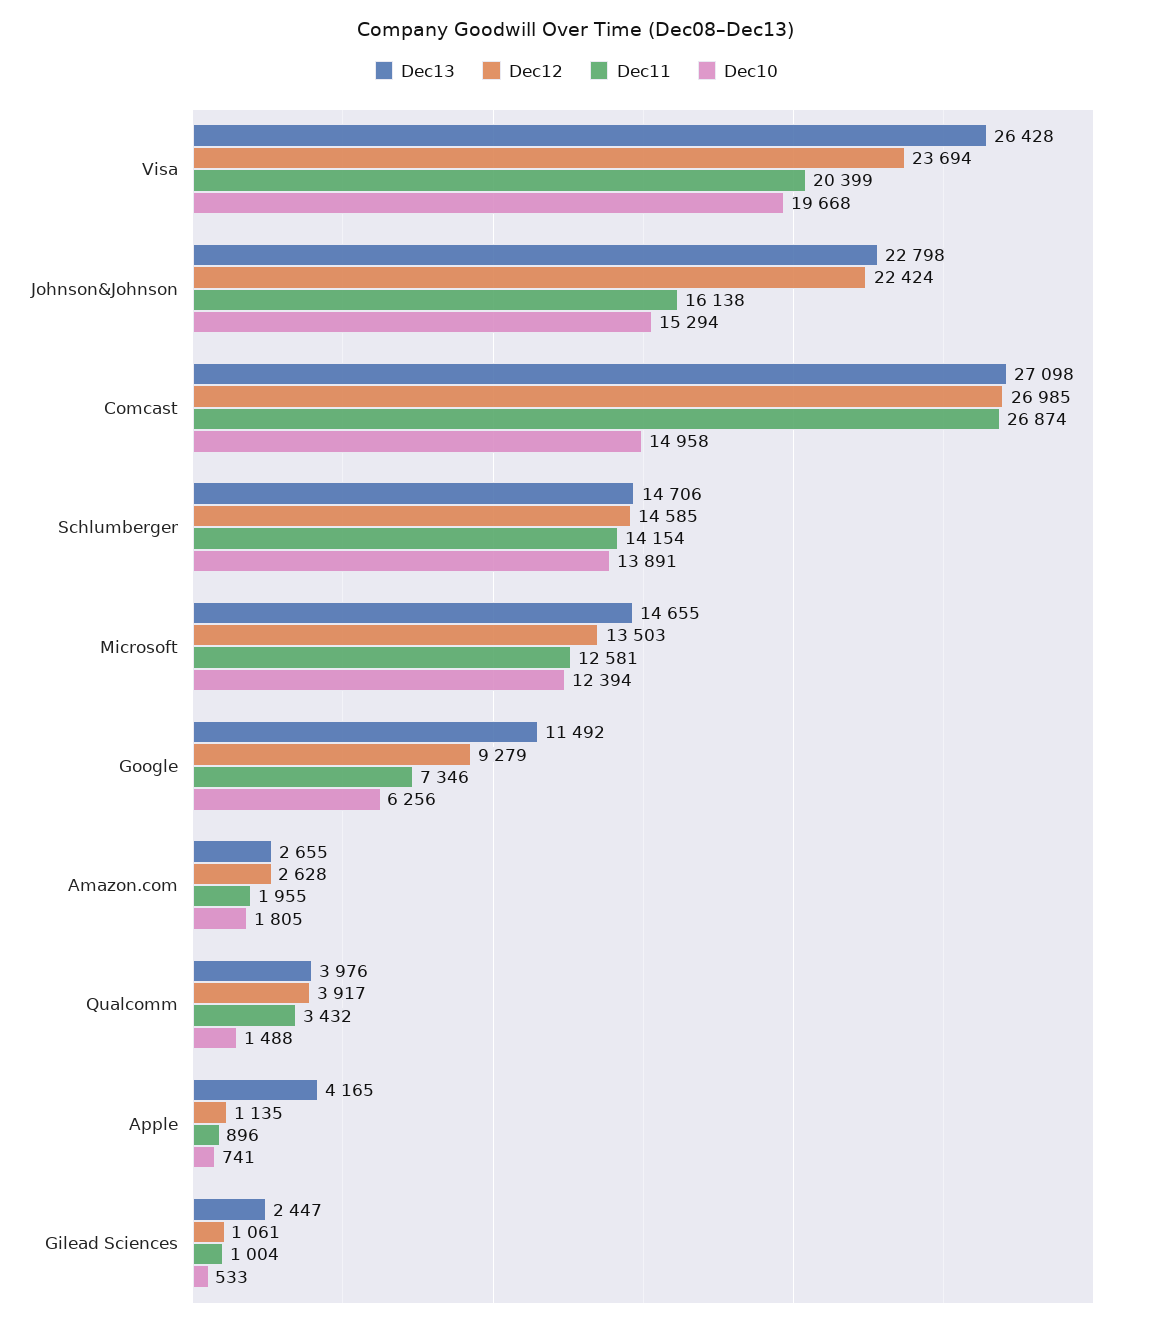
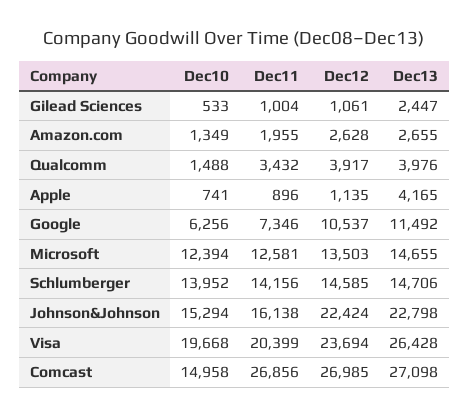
Dec11, Comcast: 26874 -> 26856
Dec11, Schlumberger: 14154 -> 14156
Dec10, Schlumberger: 13891 -> 13952
Dec12, Google: 9279 -> 10537
Dec10, Amazon.com: 1805 -> 1349

